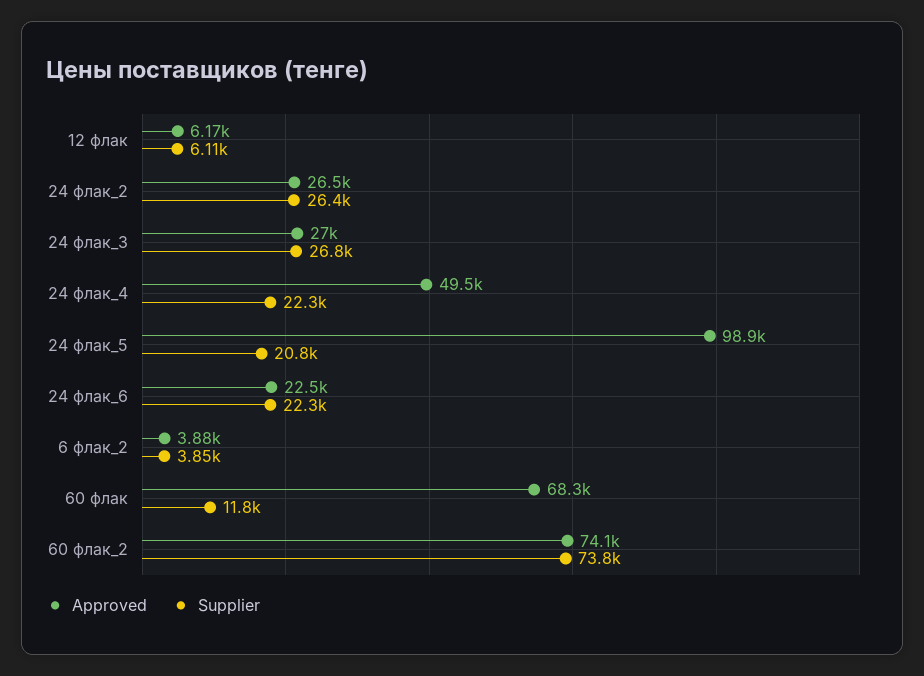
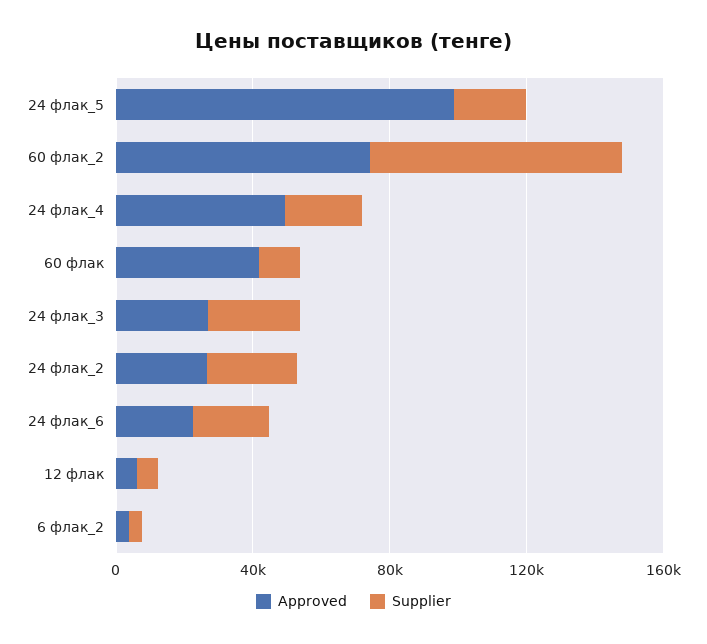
Approved, 60 флак: 68300 -> 40000

